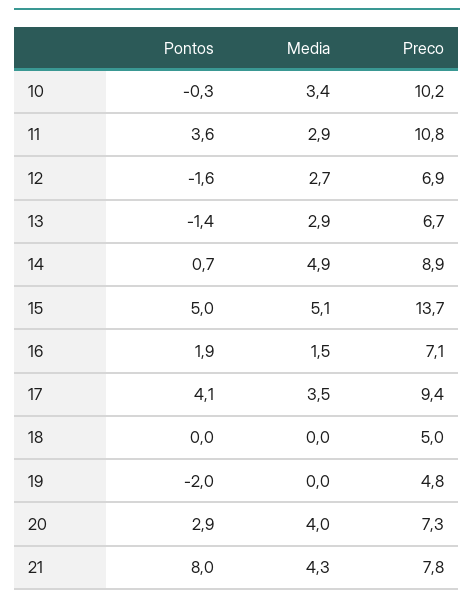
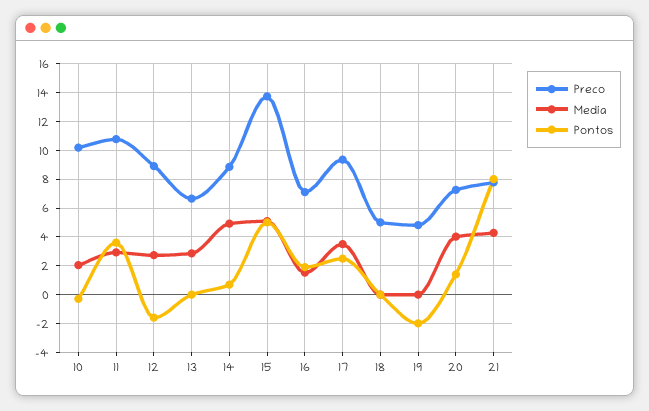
Media, 10: 3.4 -> 2
Preco, 12: 6.9 -> 9
Pontos, 13: -1.4 -> 0
Pontos, 17: 4.1 -> 2.5
Pontos, 20: 2.9 -> 1.5

